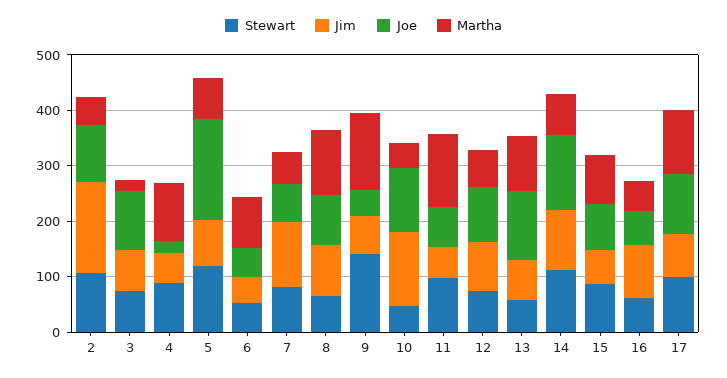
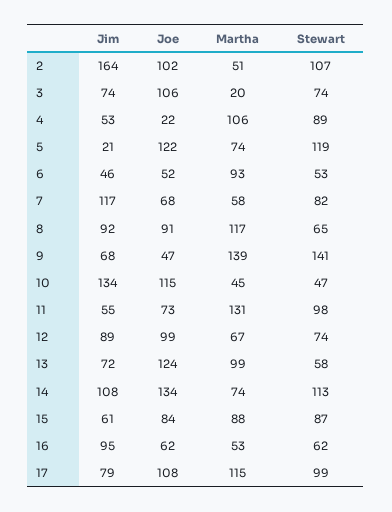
Jim, 5: 80 -> 21
Joe, 5: 180 -> 122

